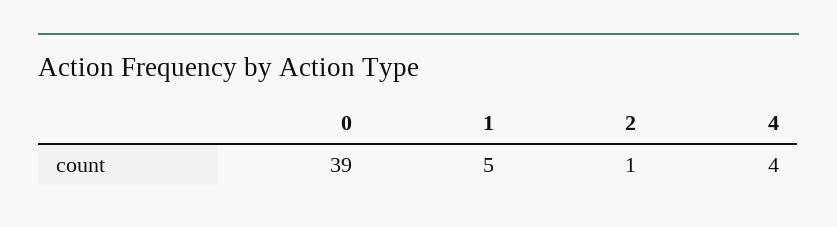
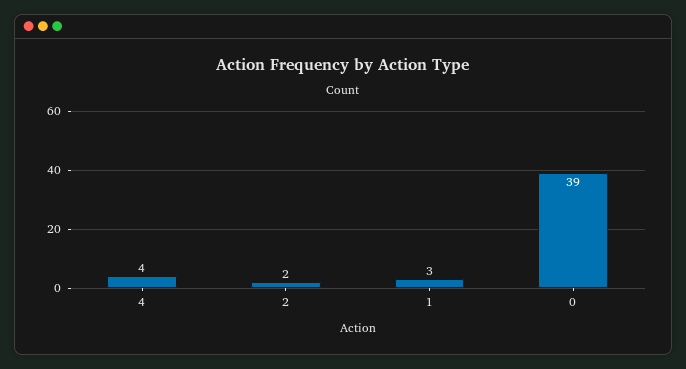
1: 5 -> 3
2: 1 -> 2

